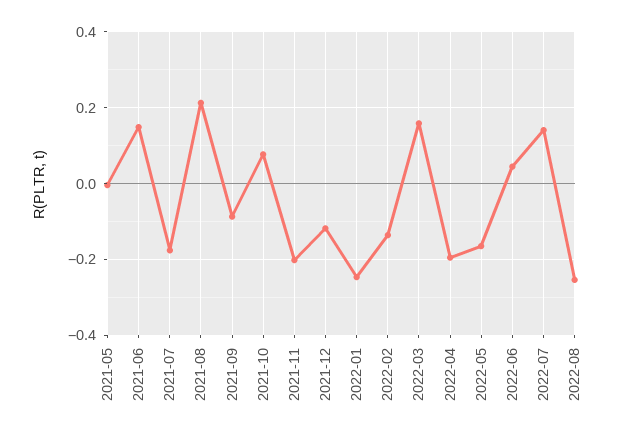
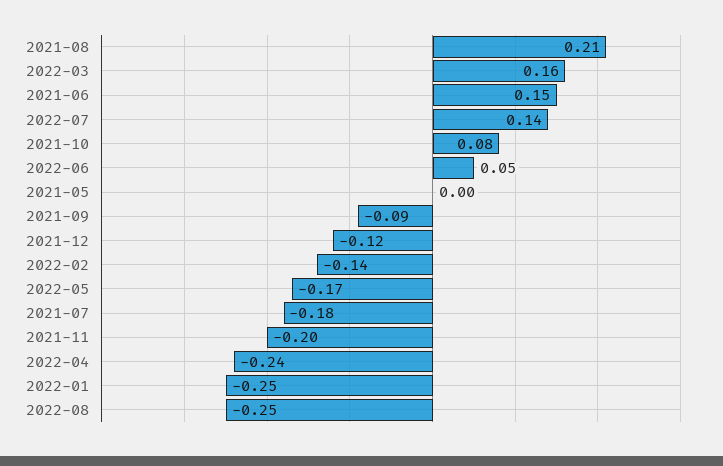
2022-04: -0.2 -> -0.24

